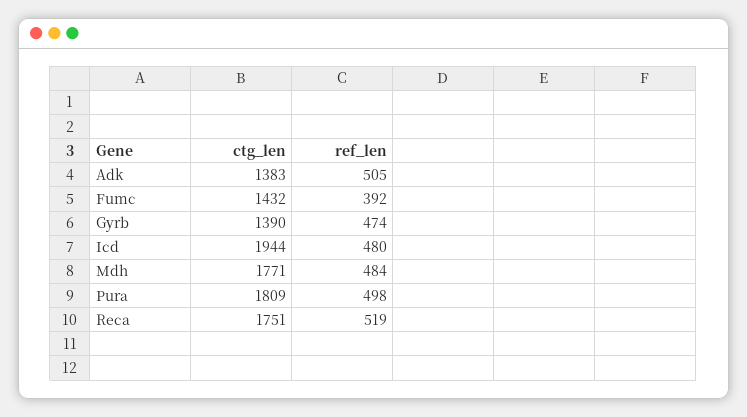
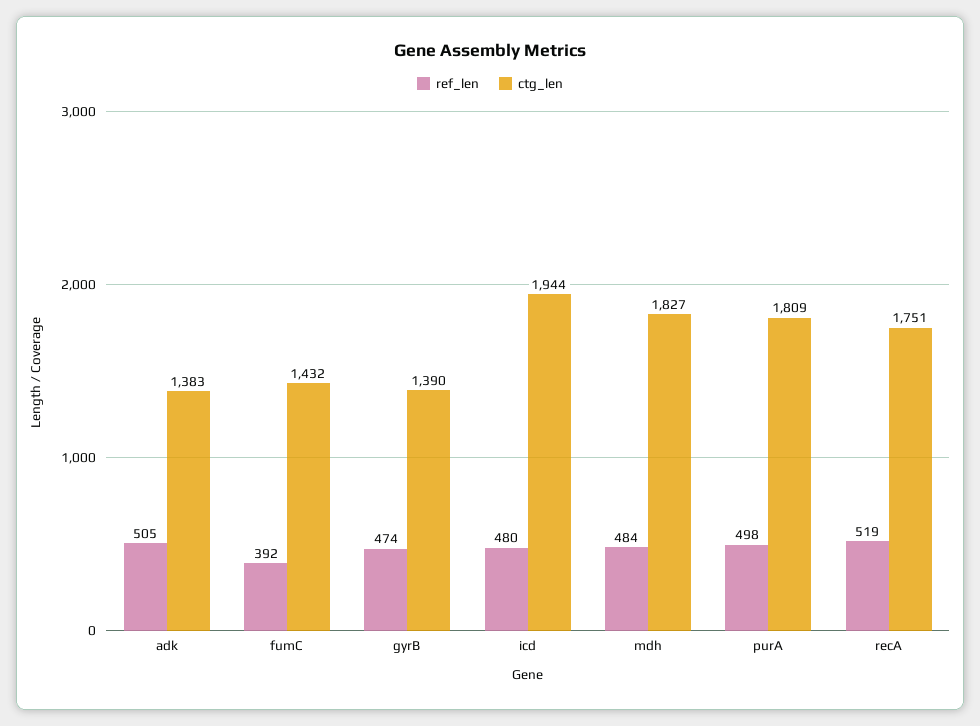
ctg_len, Mdh: 1771 -> 1827

